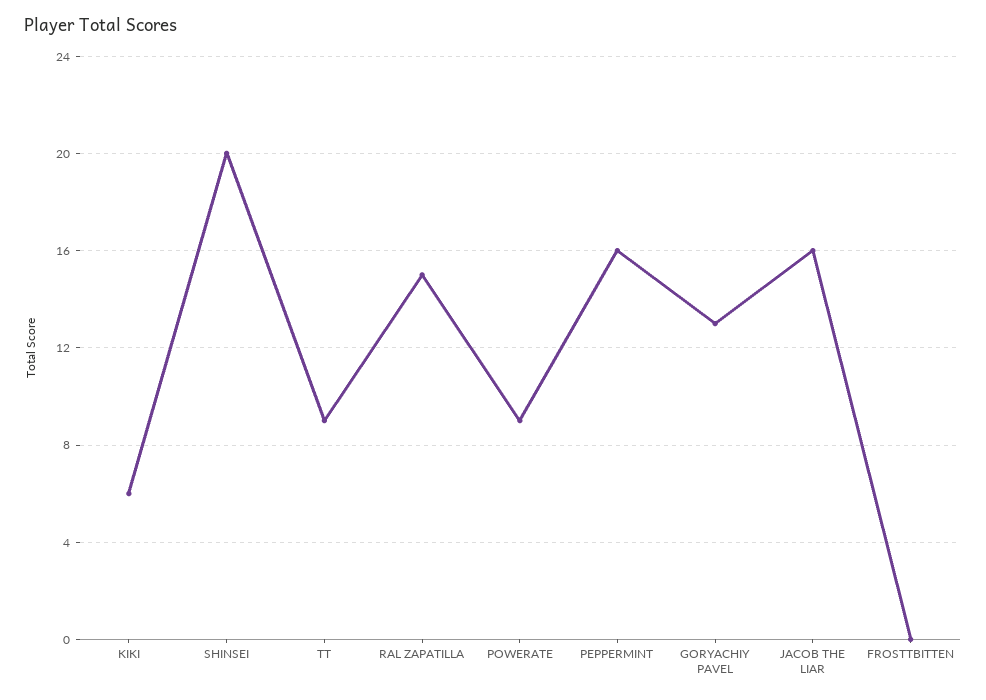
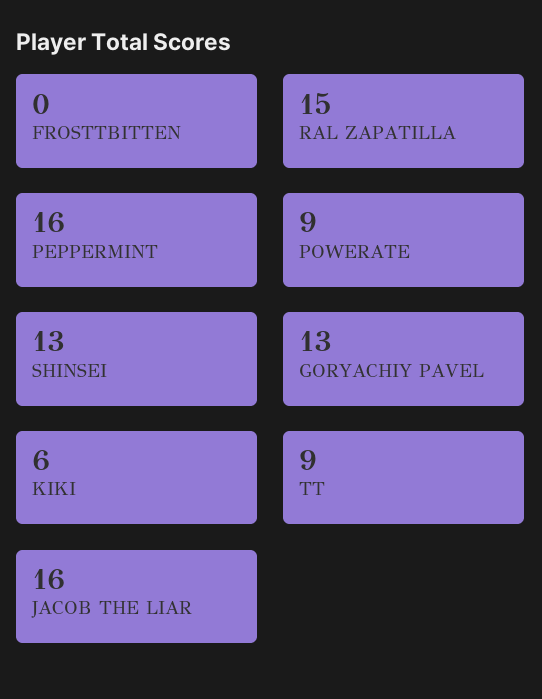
SHINSEI: 20 -> 13

